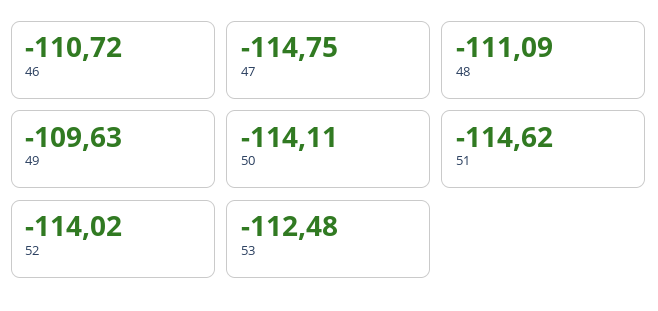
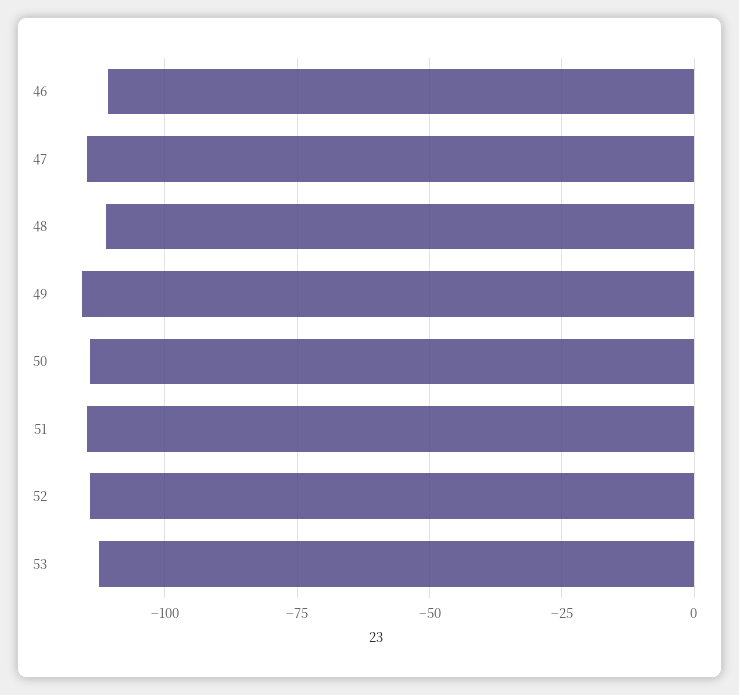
49: -109.63 -> -115

